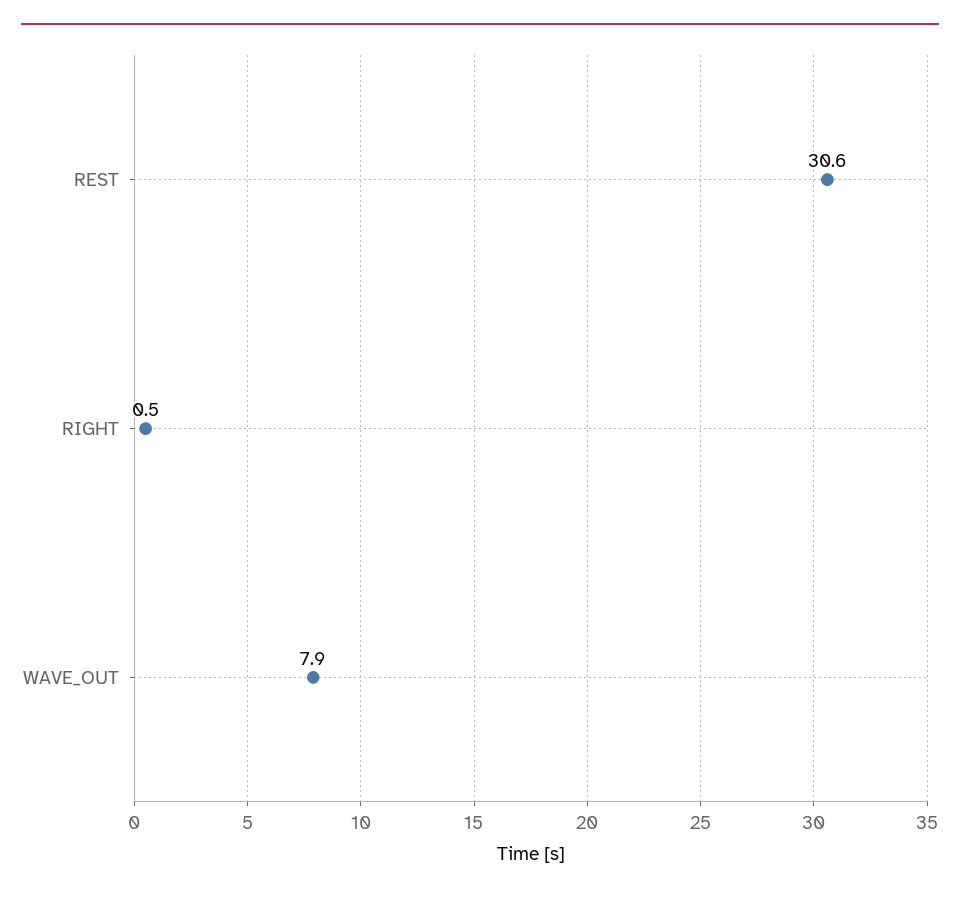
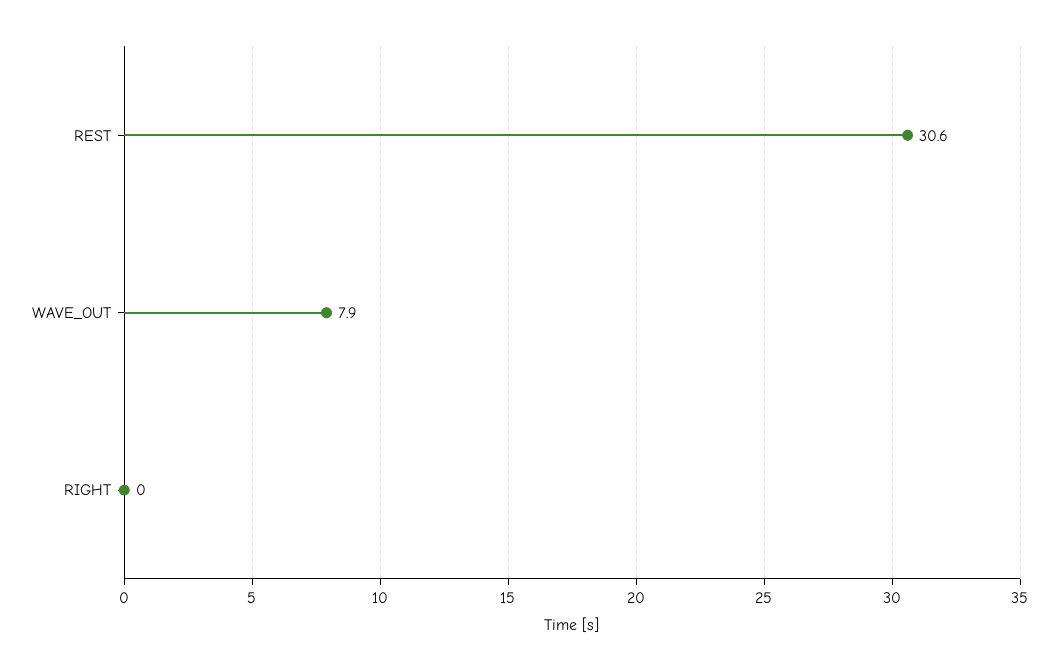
RIGHT: 0.5 -> 0

